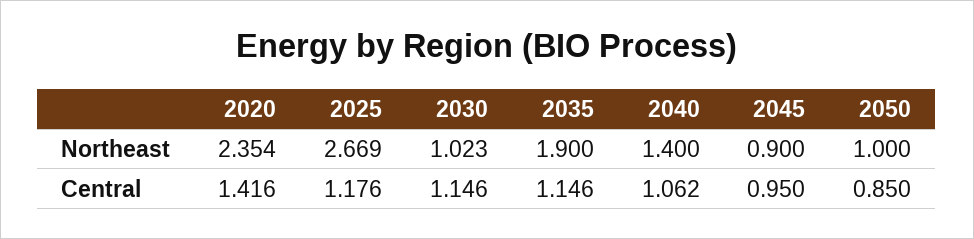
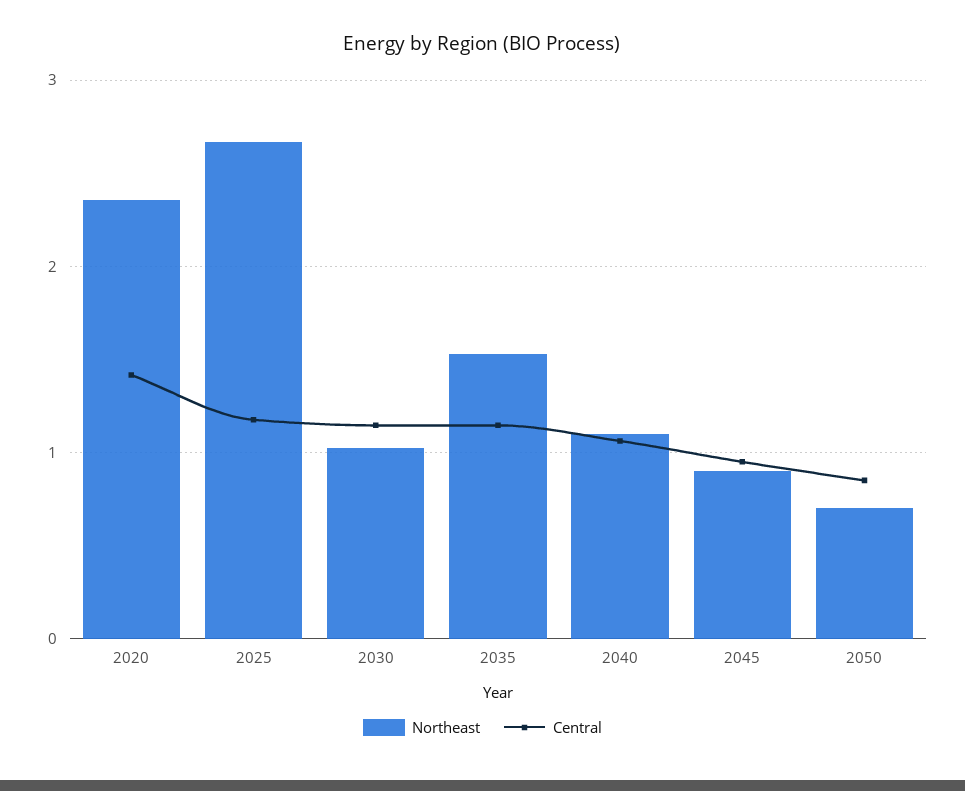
Northeast, 2035: 1.9 -> 1.5
Northeast, 2040: 1.4 -> 1.1
Northeast, 2050: 1 -> 0.7

